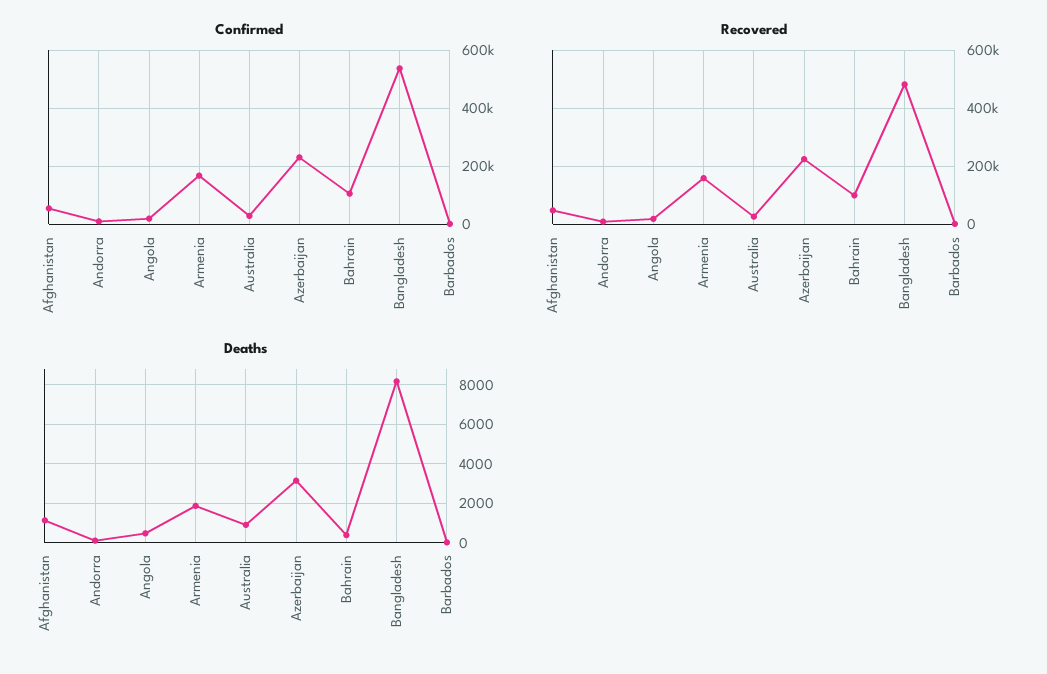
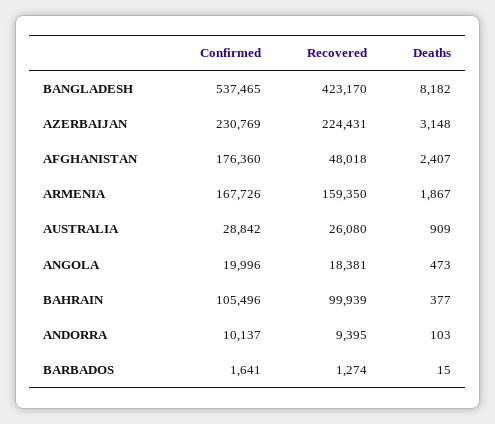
Confirmed, Afghanistan: 50000 -> 176360
Recovered, Bangladesh: 475000 -> 423170
Deaths, Afghanistan: 1000 -> 2407

